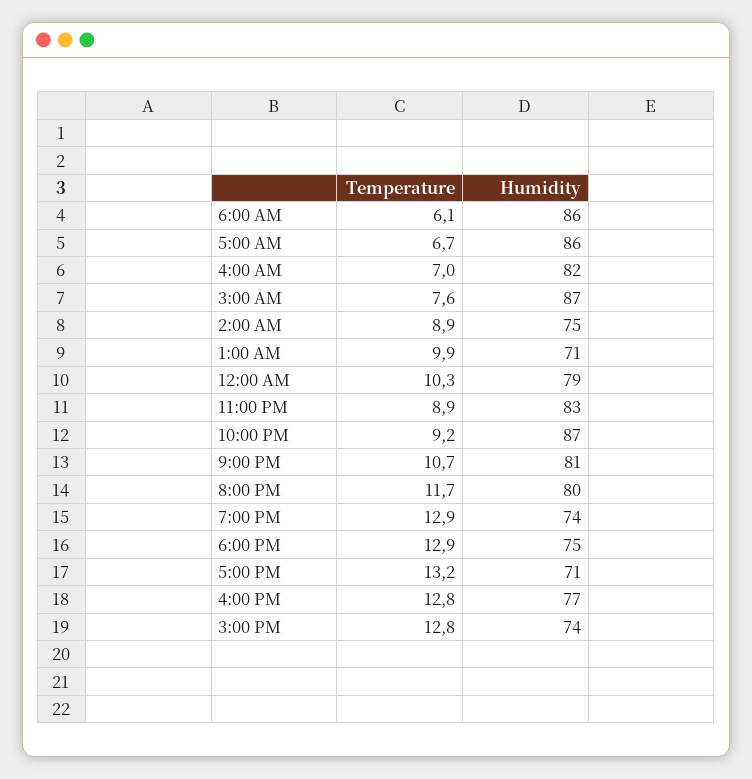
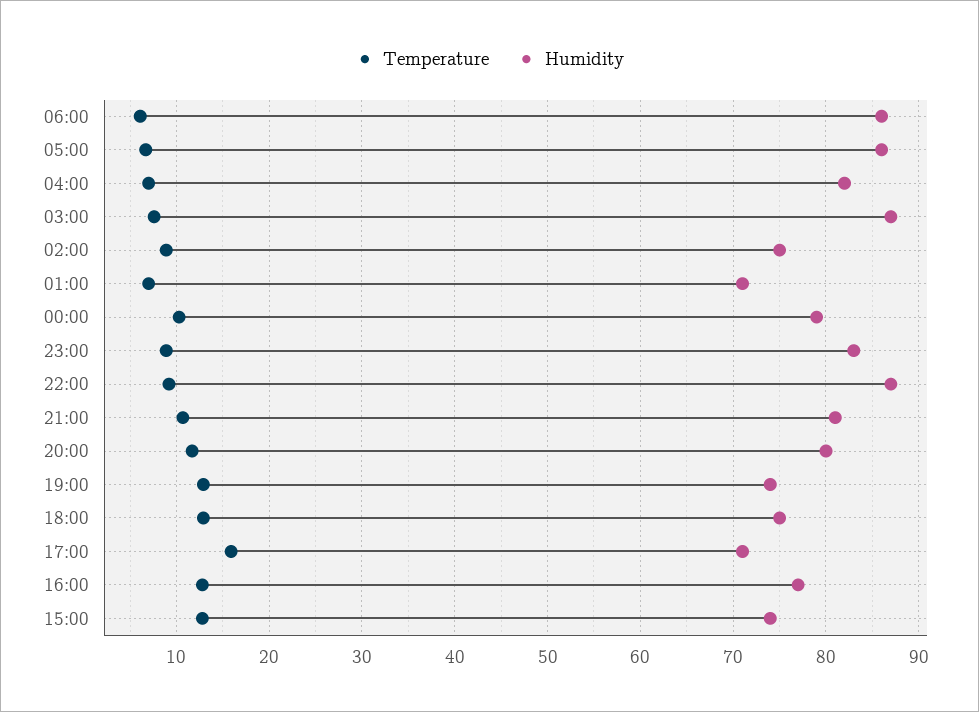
Temperature, 1:00 AM: 9.9 -> 7
Temperature, 5:00 PM: 13.2 -> 16

